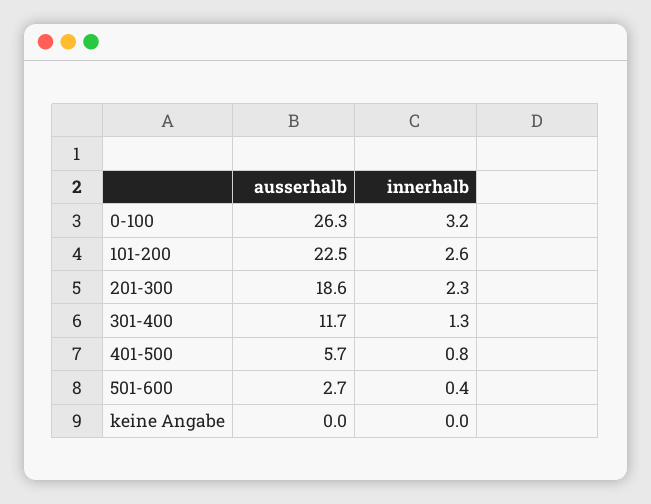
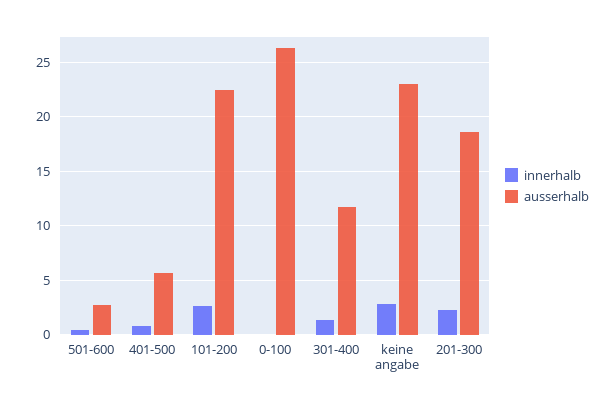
innerhalb, 0-100: 3.2 -> 0
ausserhalb, keine Angabe: 0 -> 23
innerhalb, keine Angabe: 0 -> 3

